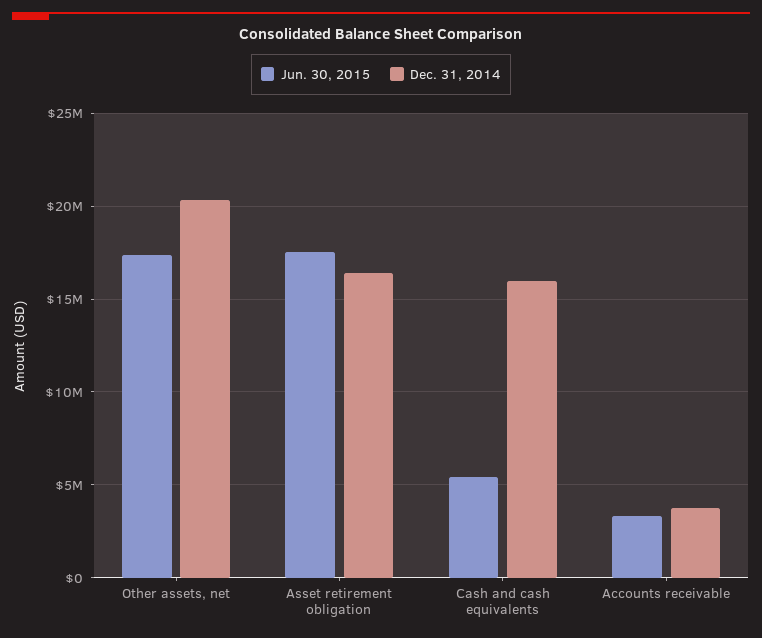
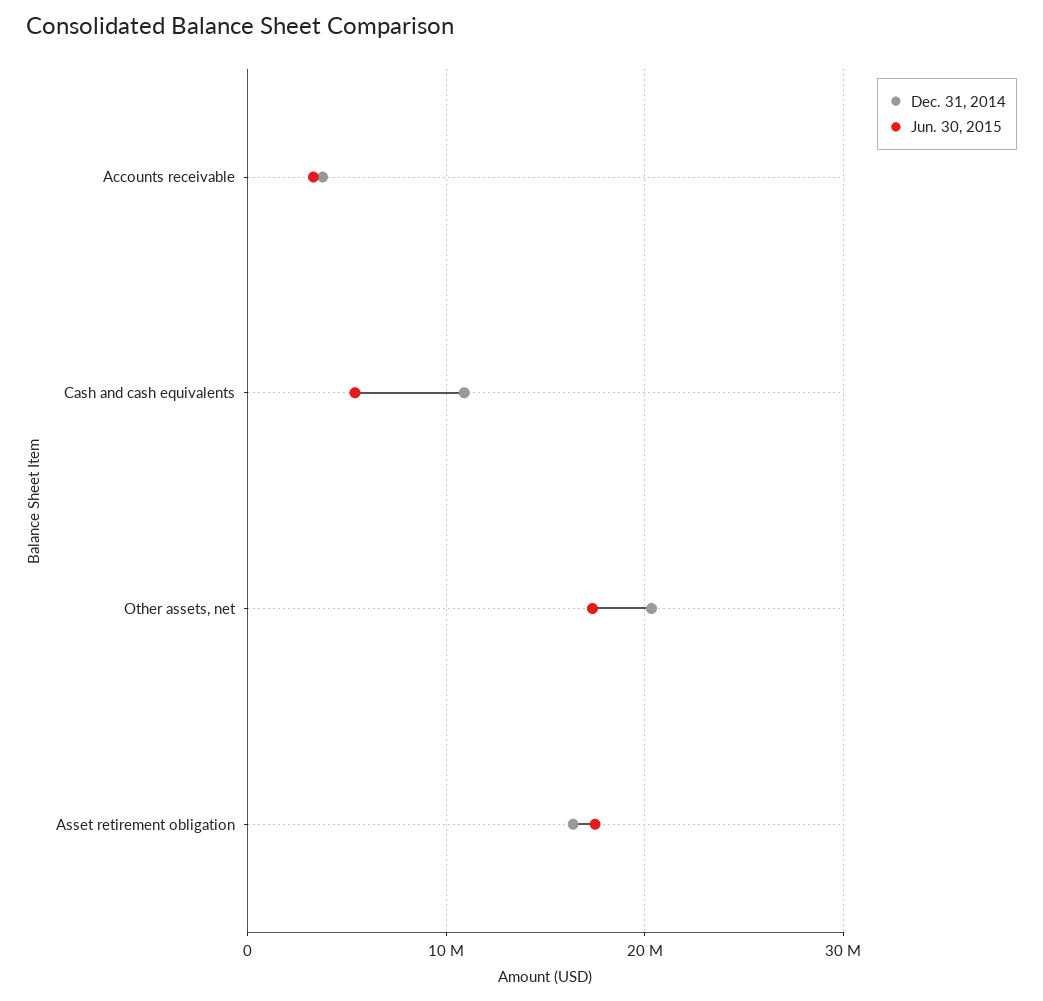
Dec. 31, 2014, Cash and cash equivalents: 16000000 -> 11000000

